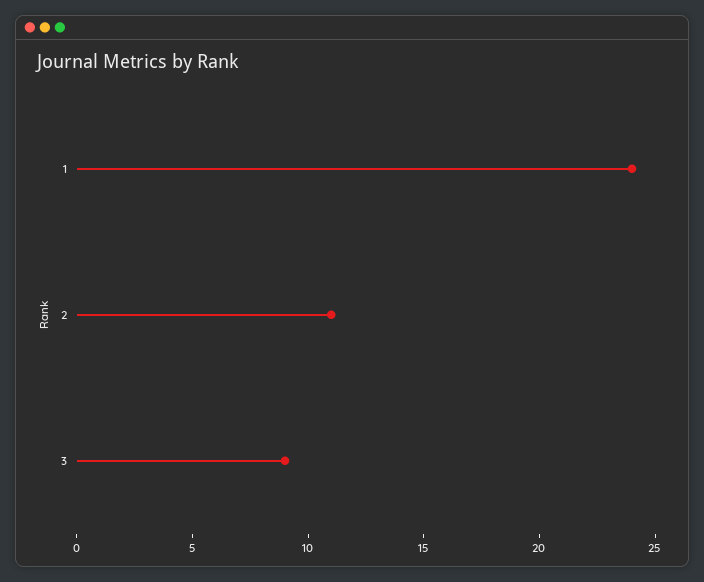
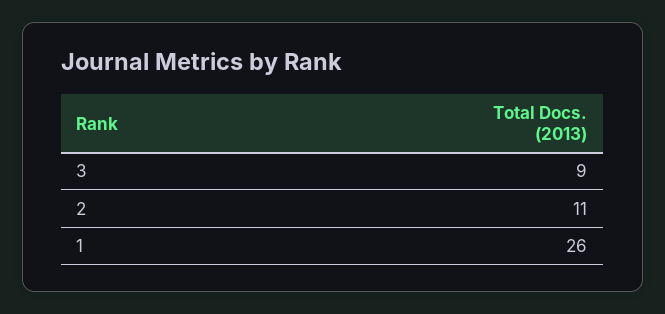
1: 24 -> 26

